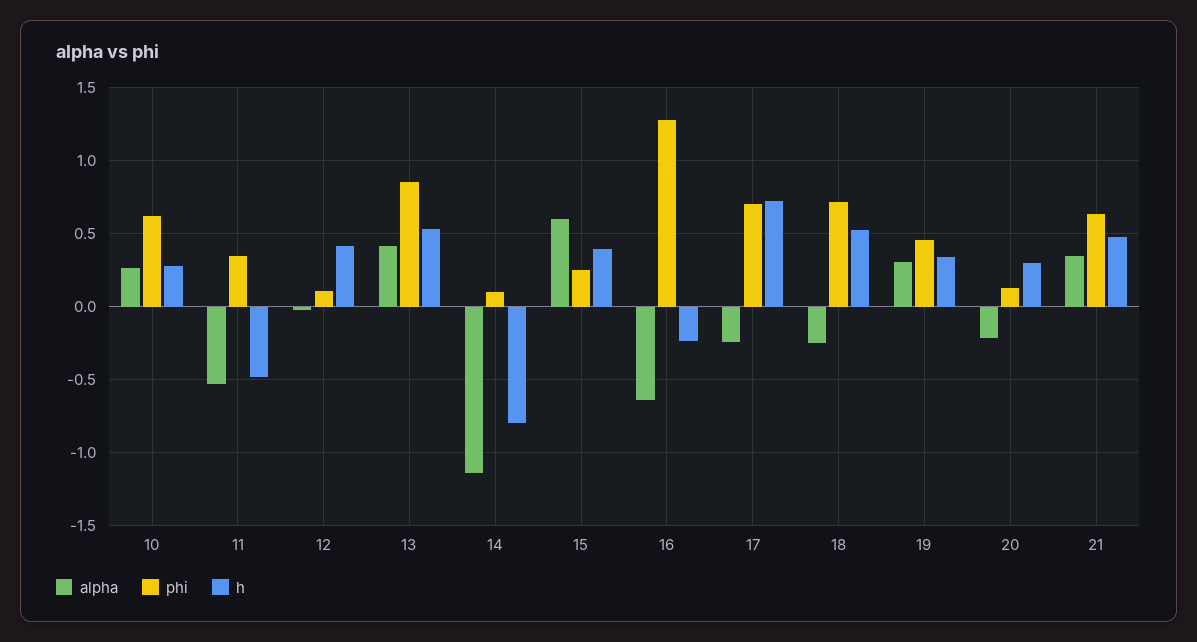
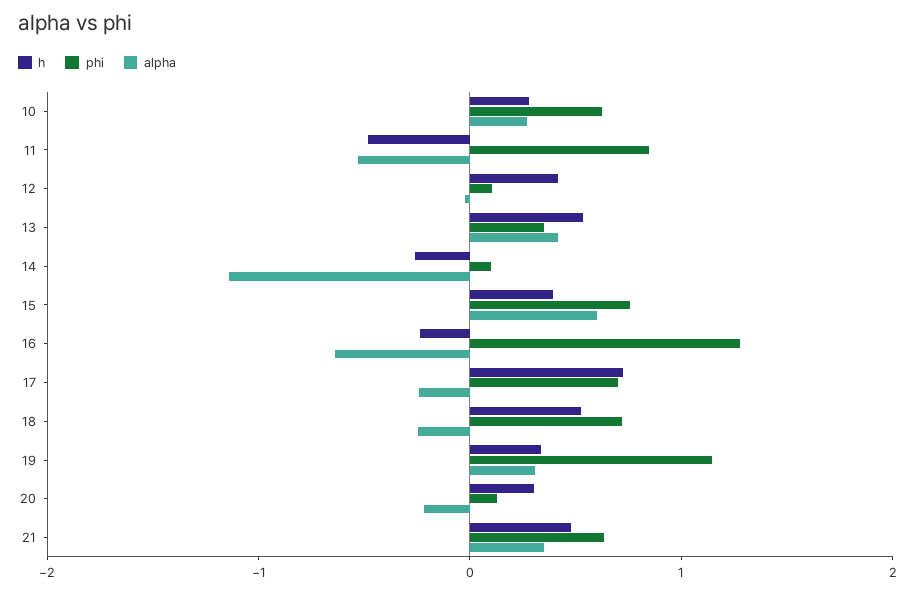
phi, 11: 0.35 -> 0.8
phi, 13: 0.85 -> 0.4
h, 14: -0.8 -> -0.2
phi, 15: 0.25 -> 0.8
phi, 19: 0.45 -> 1.2

